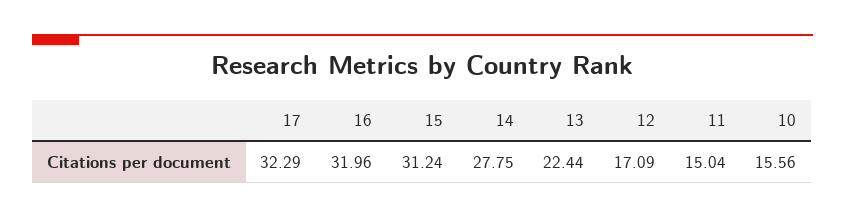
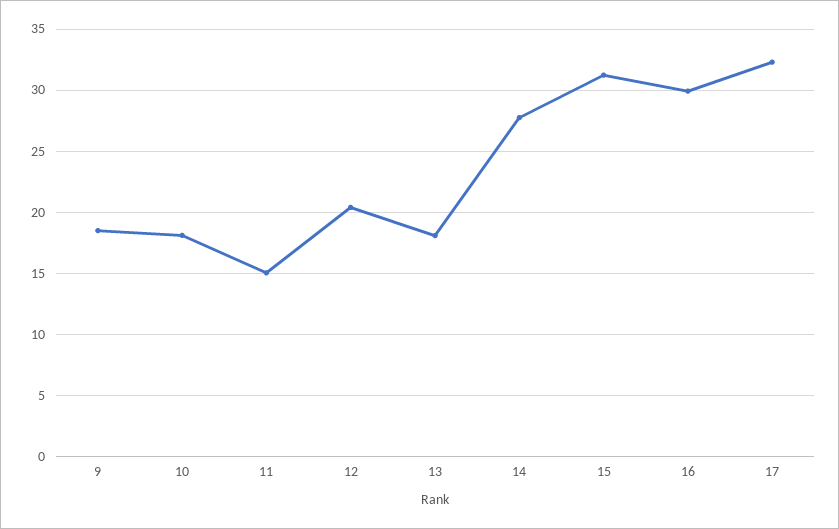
16: 31.96 -> 30
13: 22.44 -> 18
12: 17.09 -> 20.5
10: 15.56 -> 18
9: none -> 18.5

